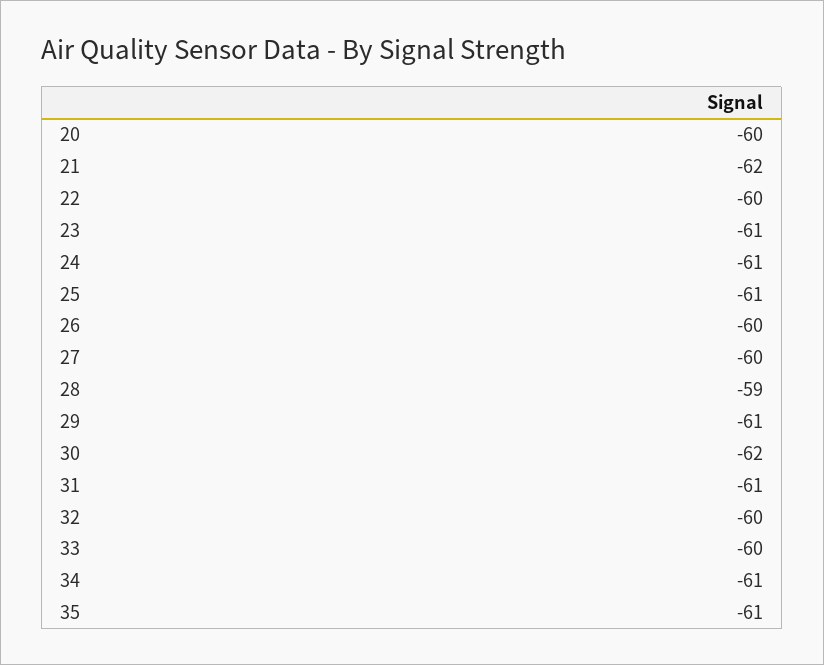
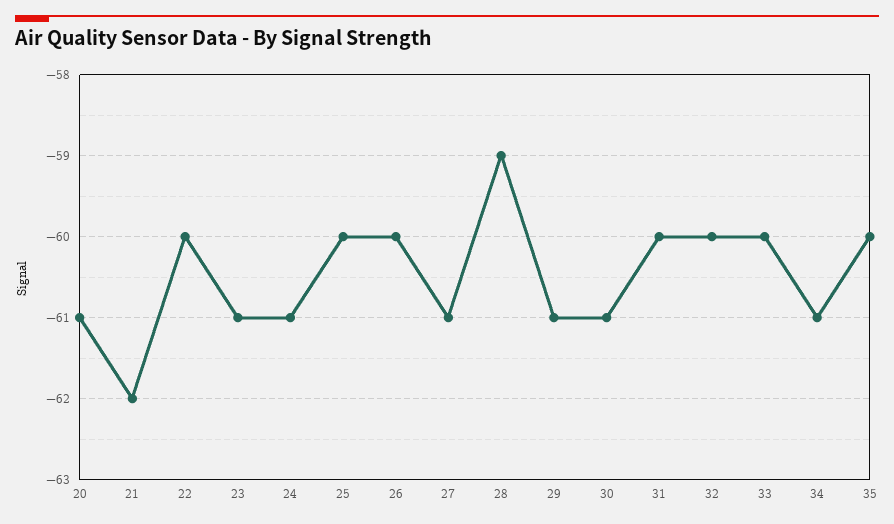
20: -60 -> -61
25: -61 -> -60
27: -60 -> -61
30: -62 -> -61
31: -61 -> -60
35: -61 -> -60

